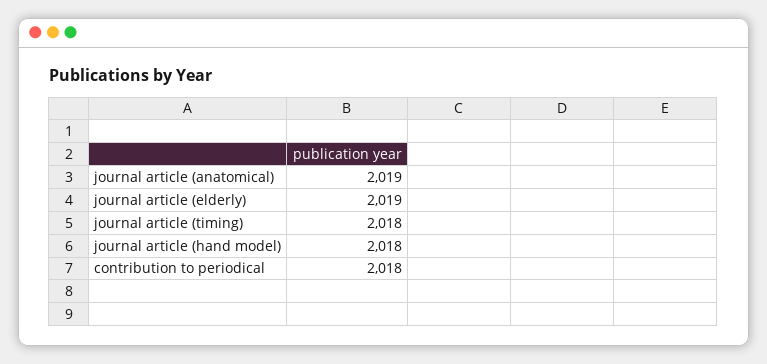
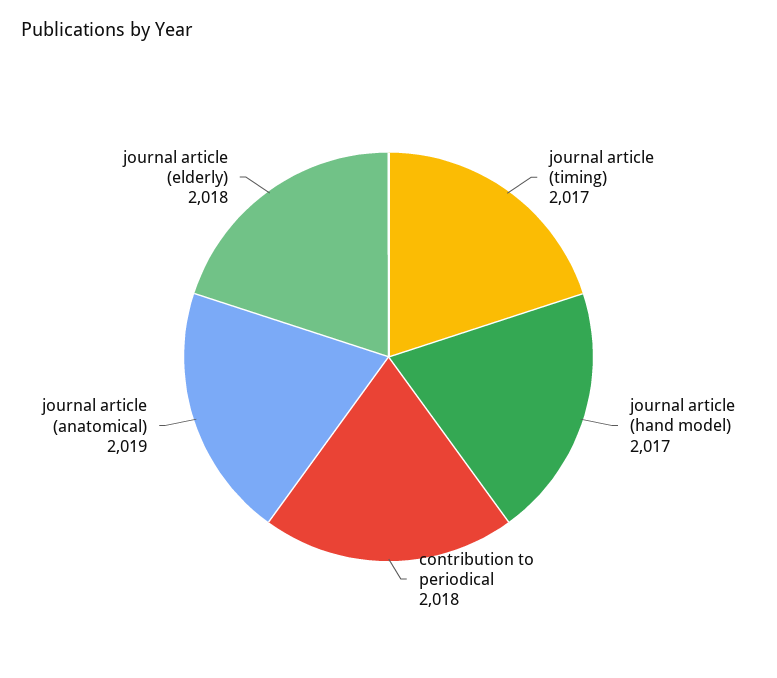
journal article (elderly): 2019 -> 2018
journal article (timing): 2018 -> 2017
journal article (hand model): 2018 -> 2017

